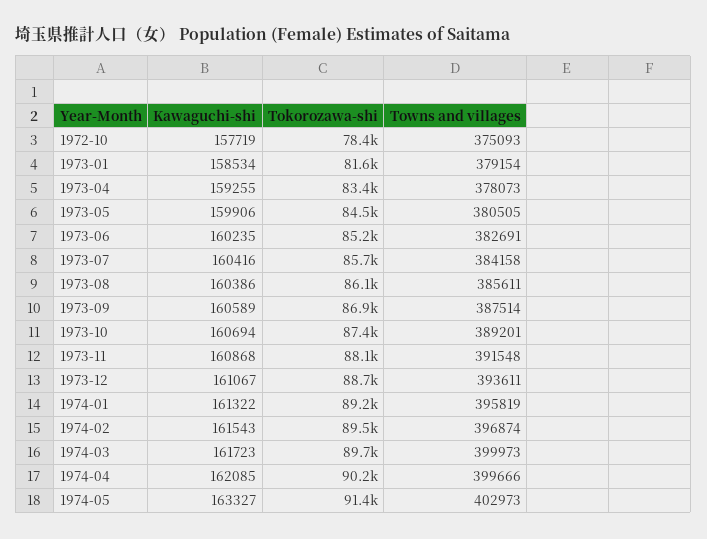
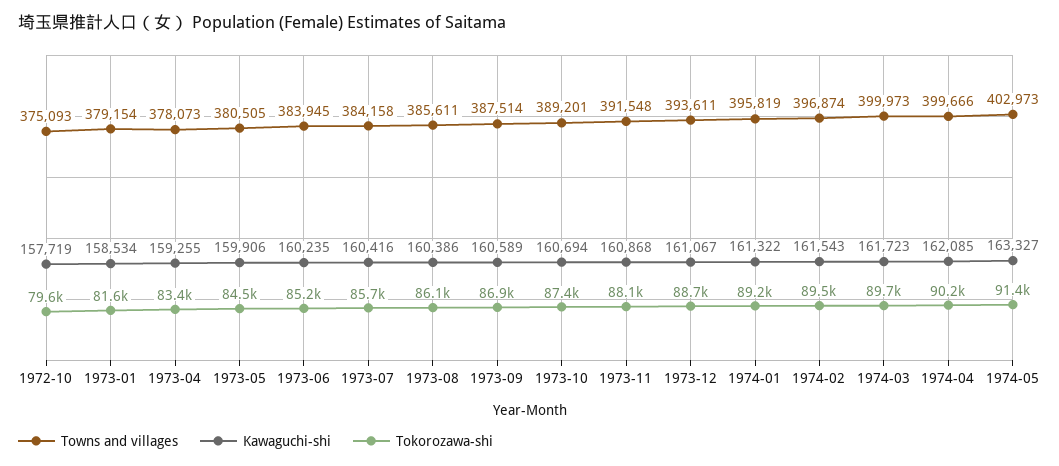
Tokorozawa-shi, 1972-10: 78400 -> 79600
Towns and villages, 1973-06: 382691 -> 383945

